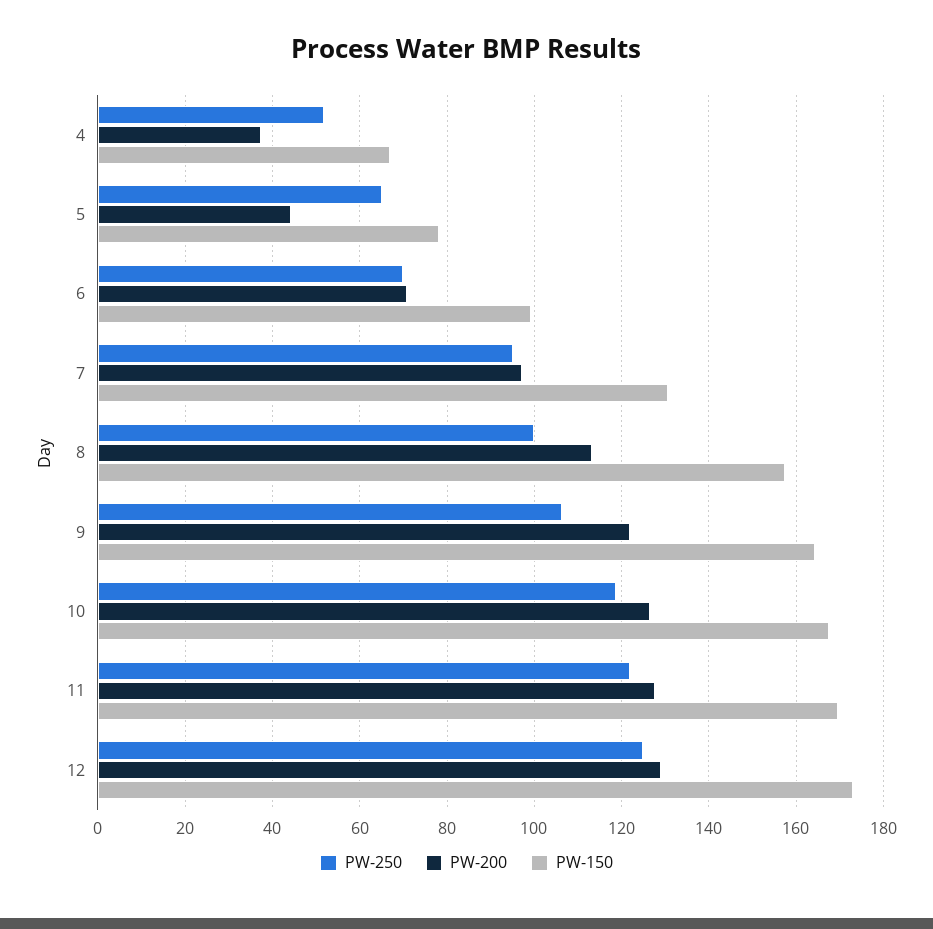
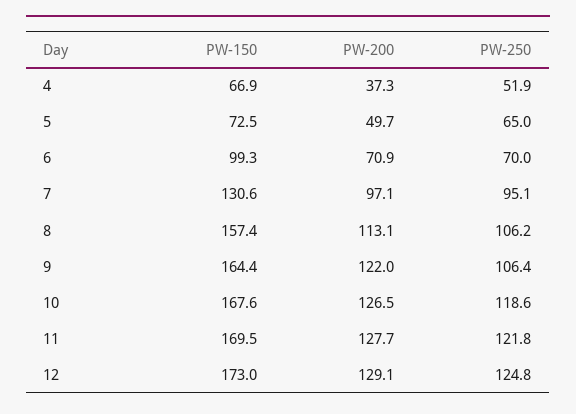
PW-200, 5: 44 -> 49.7
PW-150, 5: 78 -> 72.5
PW-250, 8: 100 -> 106.2

